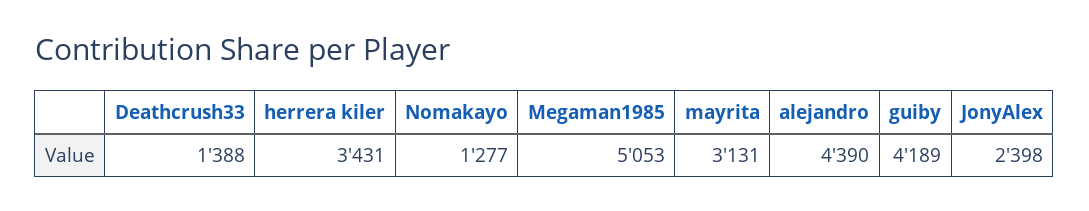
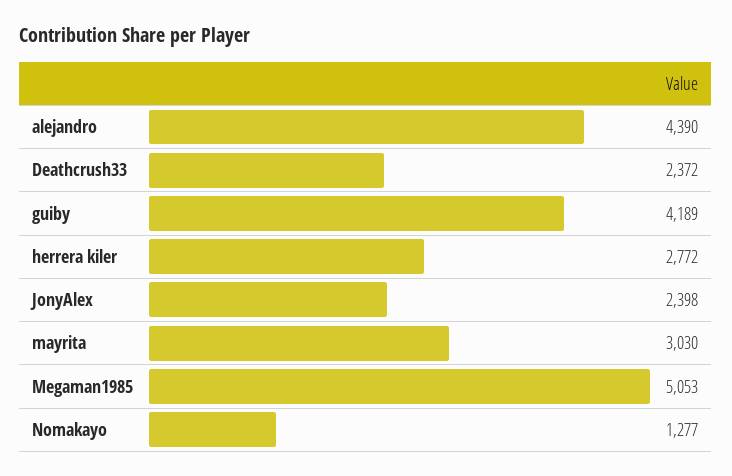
Deathcrush33: 1388 -> 2372
herrera kiler: 3431 -> 2772
mayrita: 3131 -> 3030

